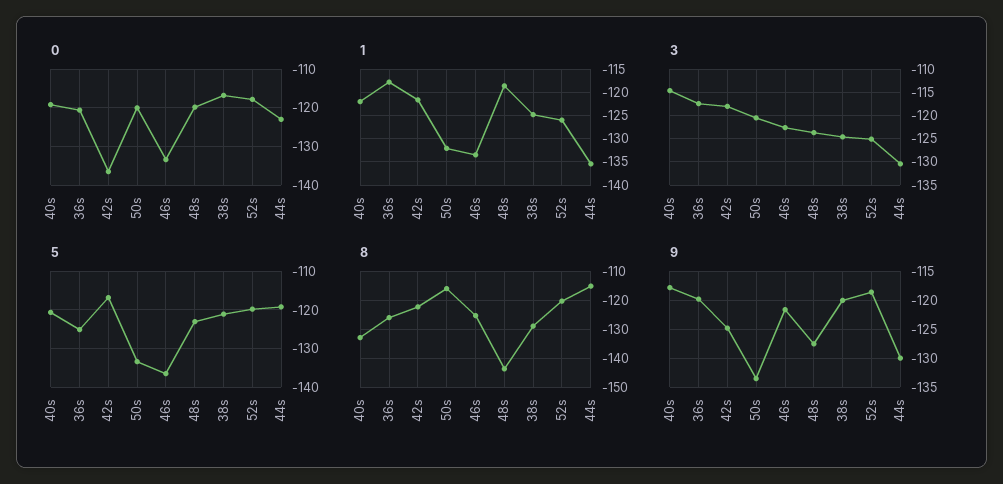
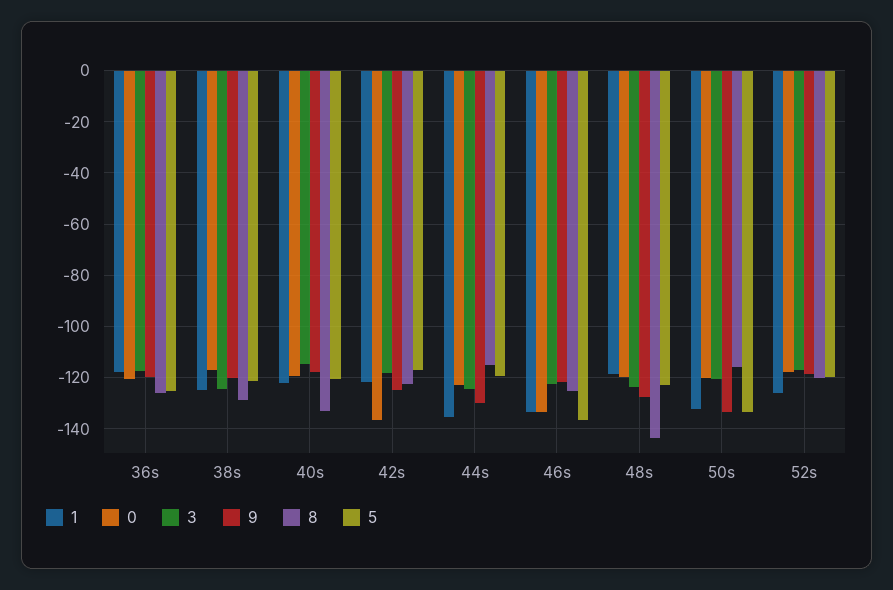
3, 52s: -125 -> -117.5
3, 44s: -130 -> -125

